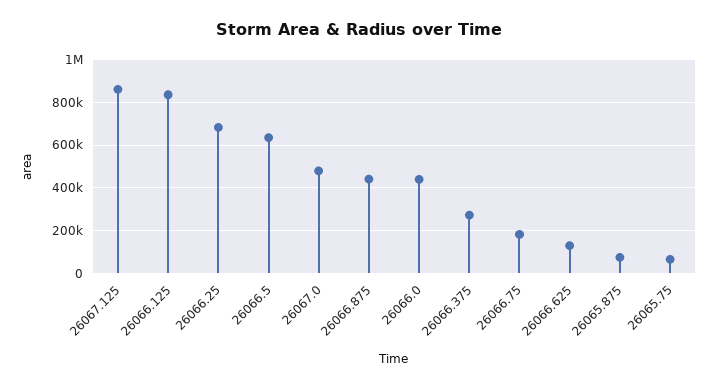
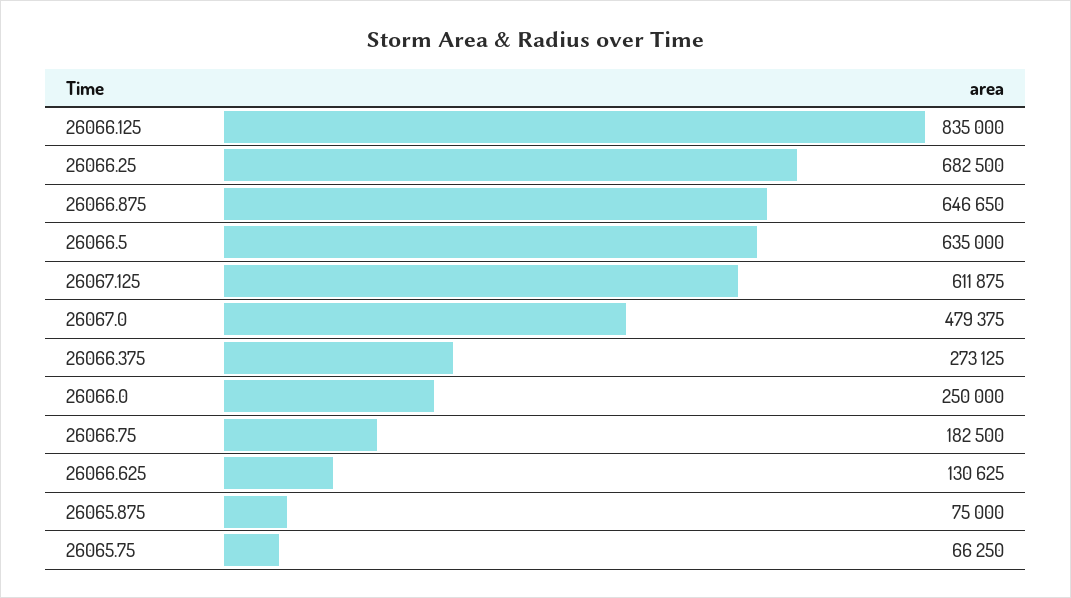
26067.125: 850000 -> 611875
26066.875: 450000 -> 646650
26066.0: 450000 -> 250000

